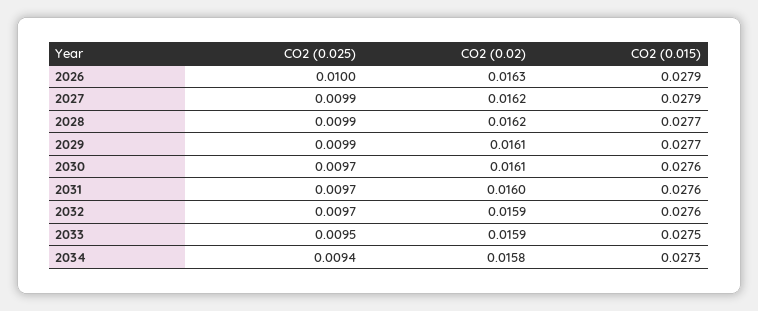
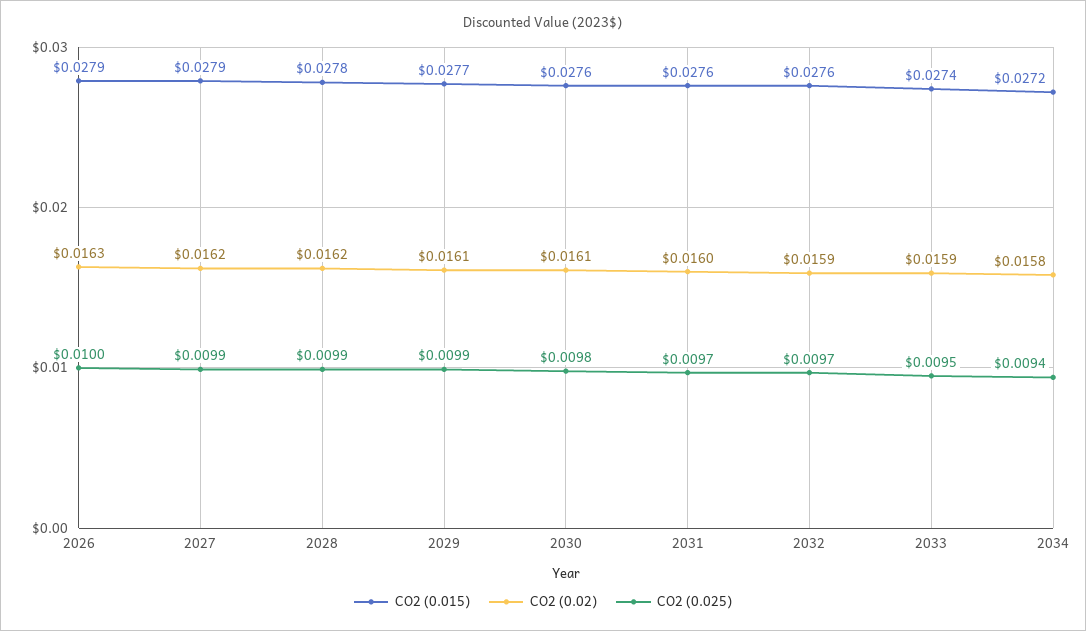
CO2 (0.015), 2028: 0.0277 -> 0.0278
CO2 (0.025), 2030: 0.0097 -> 0.0098
CO2 (0.015), 2033: 0.0275 -> 0.0274
CO2 (0.015), 2034: 0.0273 -> 0.0272

